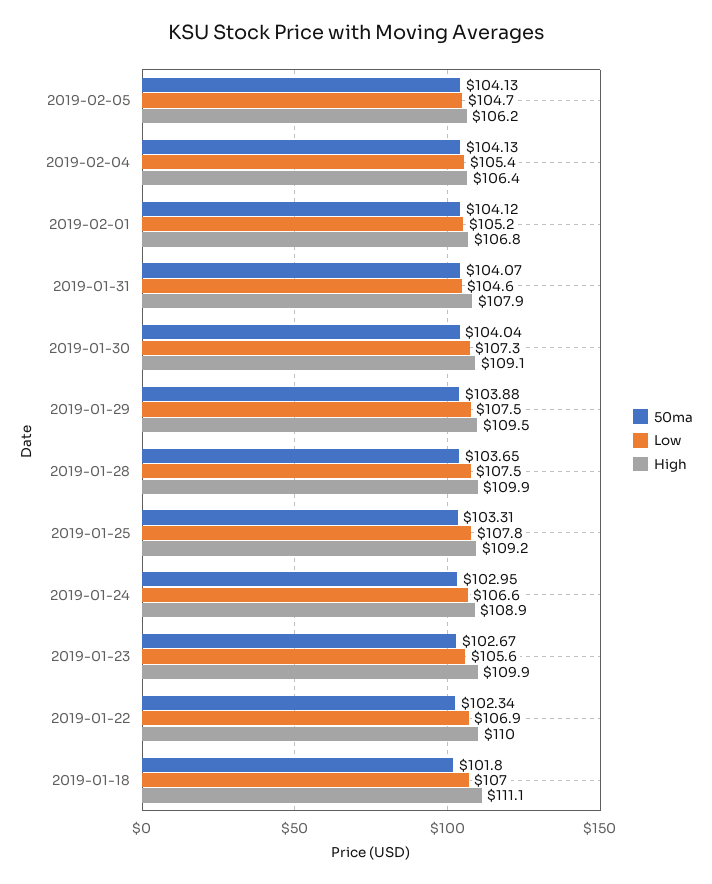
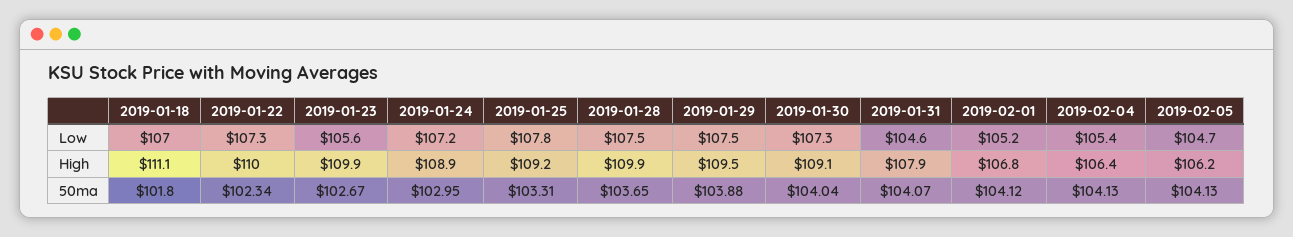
Low, 2019-01-24: 106.6 -> 107.2
Low, 2019-01-22: 106.9 -> 107.3

